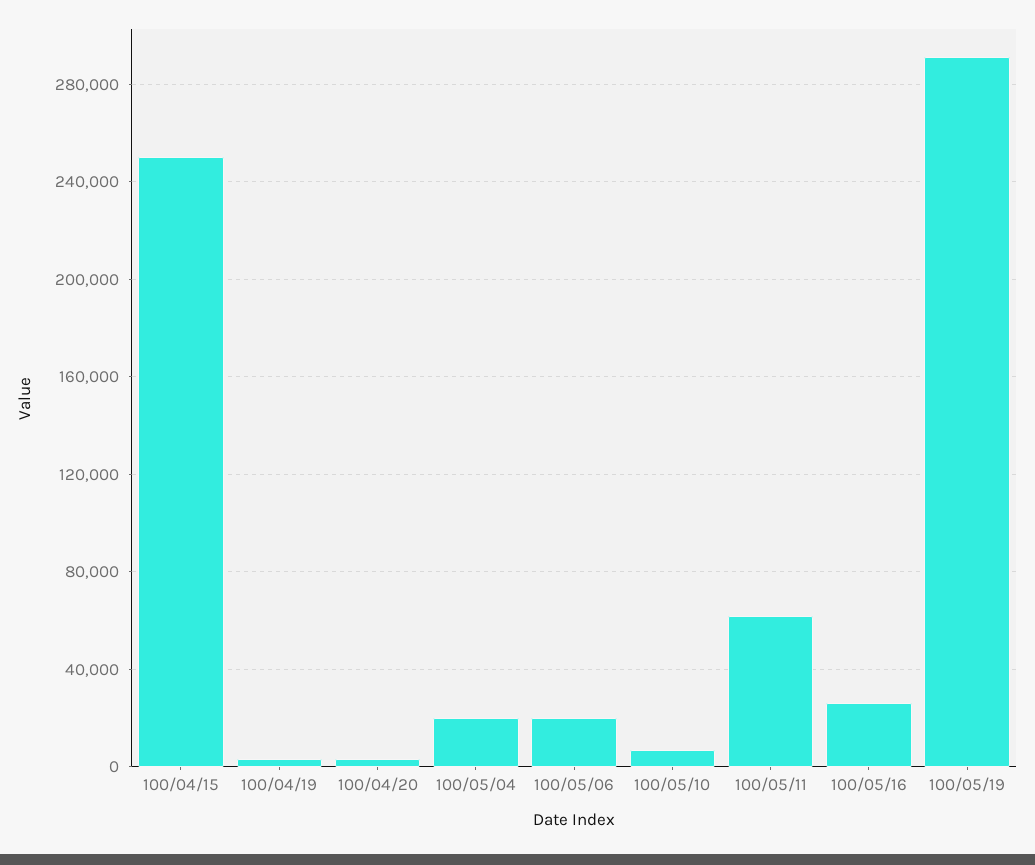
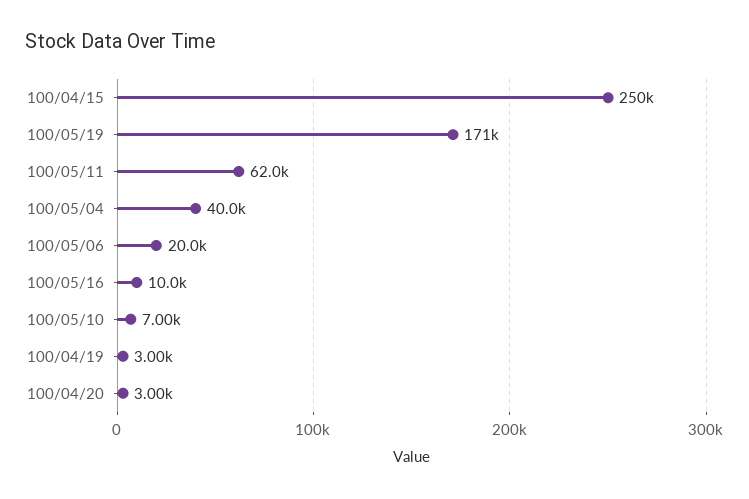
100/05/04: 20000 -> 40000
100/05/16: 25000 -> 10000
100/05/19: 290000 -> 171000

